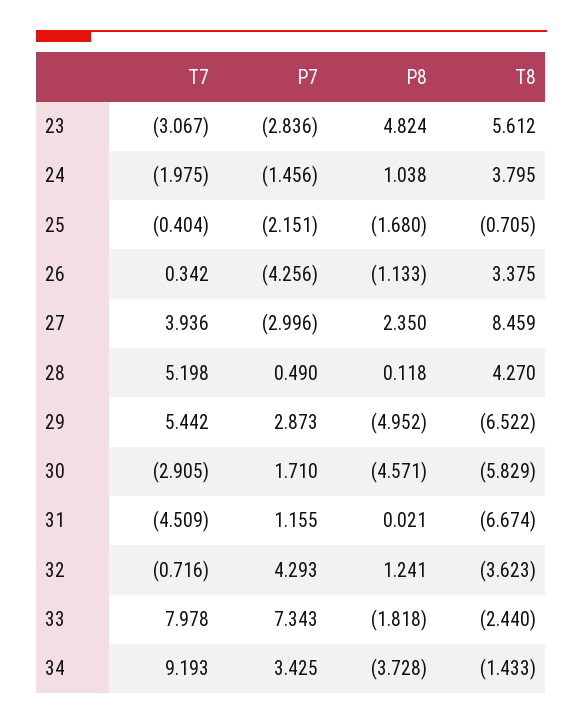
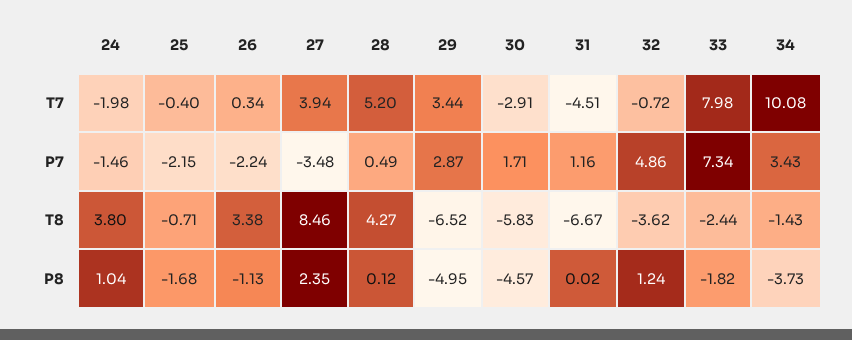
T7, 23: -3.067 -> none
P7, 23: -2.836 -> none
P8, 23: 4.824 -> none
T8, 23: 5.612 -> none
P7, 26: -4.256 -> -2.24
P7, 27: -2.996 -> -3.48
T7, 29: 5.442 -> 3.44
P7, 32: 4.293 -> 4.86
T7, 34: 9.193 -> 10.08

